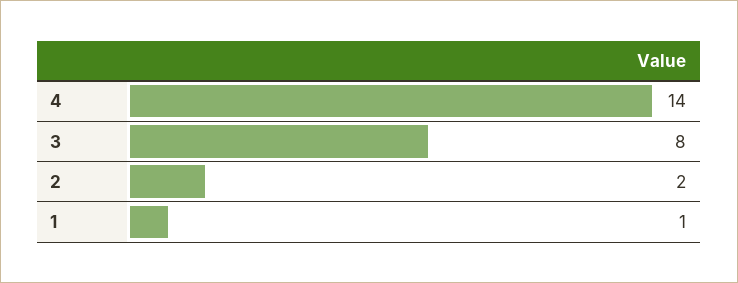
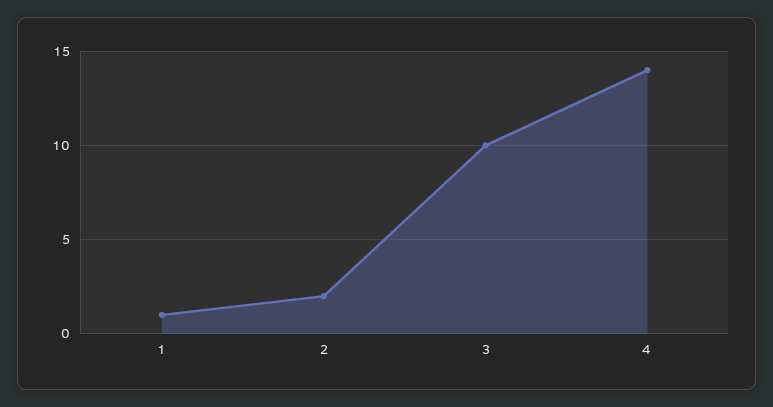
3: 8 -> 10

